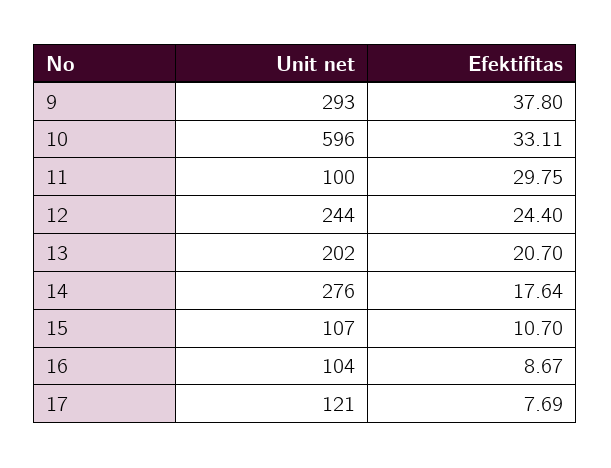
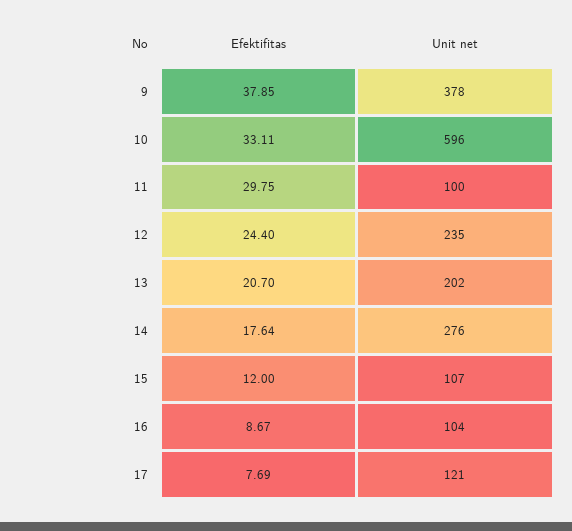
Unit net, 9: 293 -> 378
Efektifitas, 9: 37.8 -> 37.85
Unit net, 12: 244 -> 235
Efektifitas, 15: 10.7 -> 12

